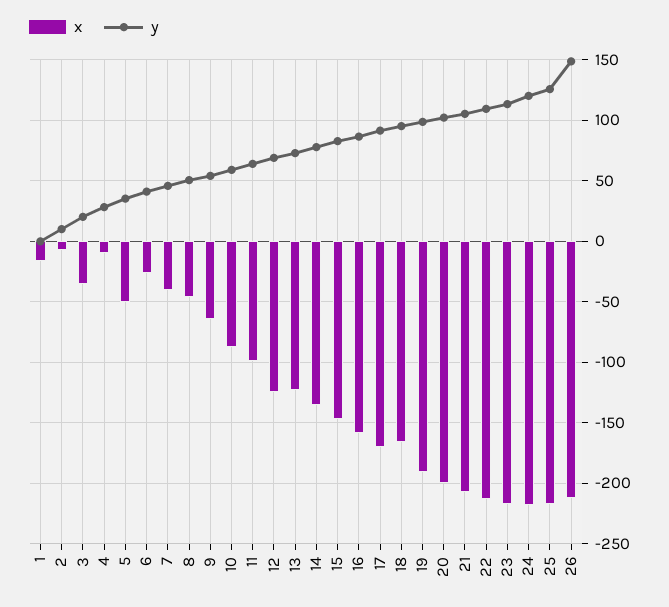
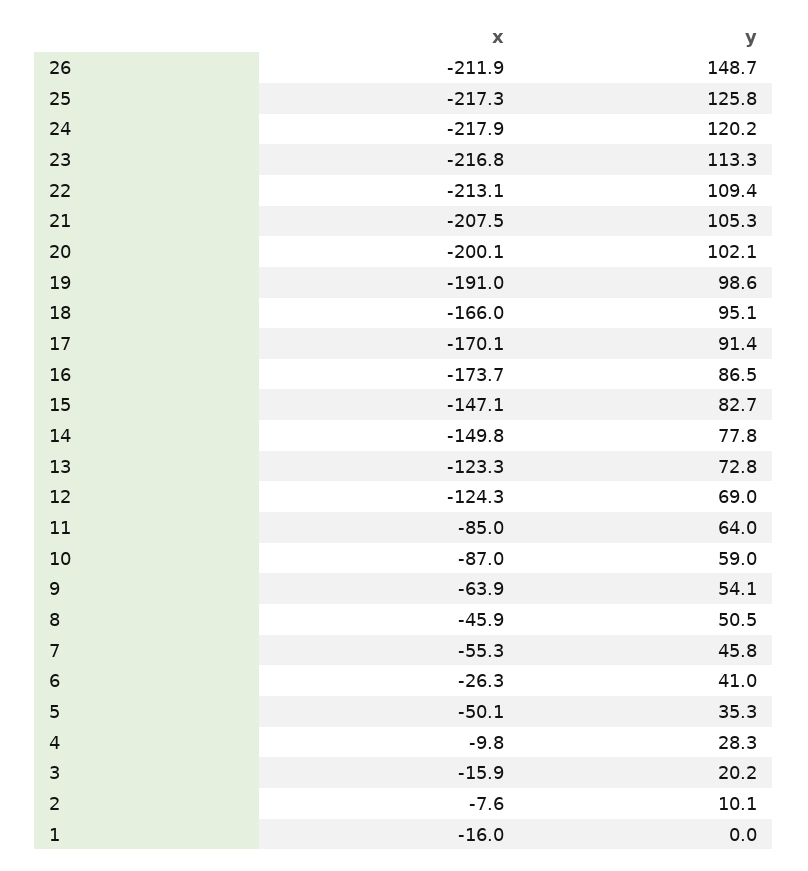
x, 3: -35 -> -15.9
x, 7: -40 -> -55.3
x, 11: -100 -> -85
x, 14: -135 -> -149.8
x, 16: -160 -> -173.7

